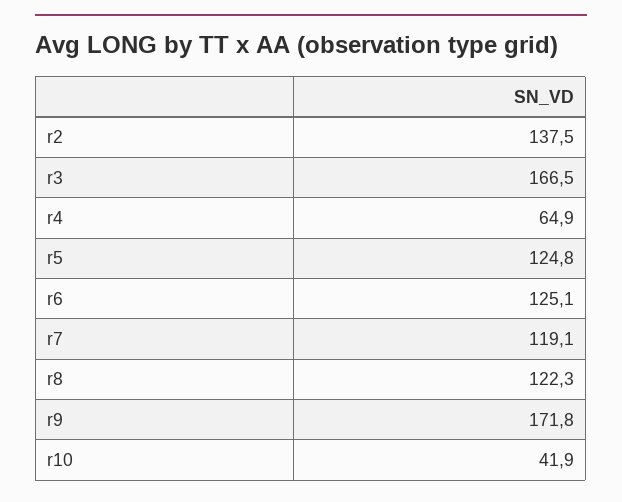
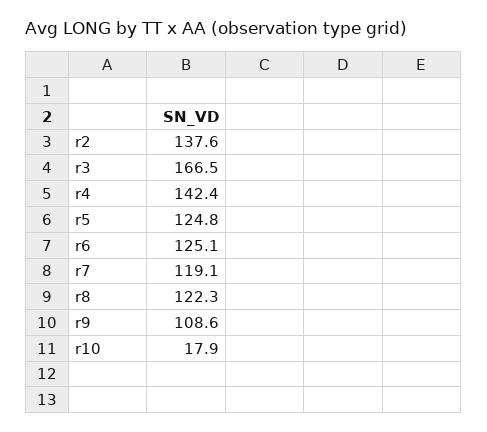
r2: 137.5 -> 137.6
r4: 64.9 -> 142.4
r9: 171.8 -> 108.6
r10: 41.9 -> 17.9

